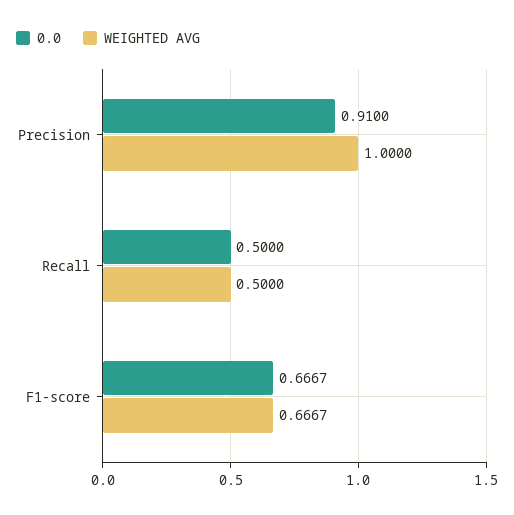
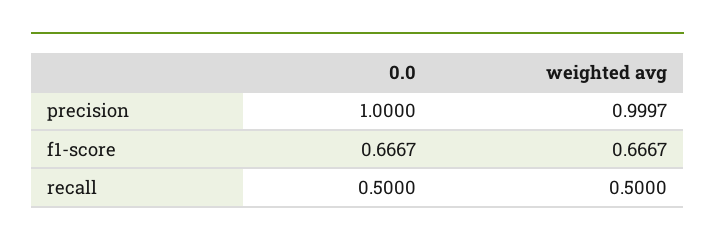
0.0, Precision: 0.91 -> 1
WEIGHTED AVG, Precision: 1 -> 0.9997

